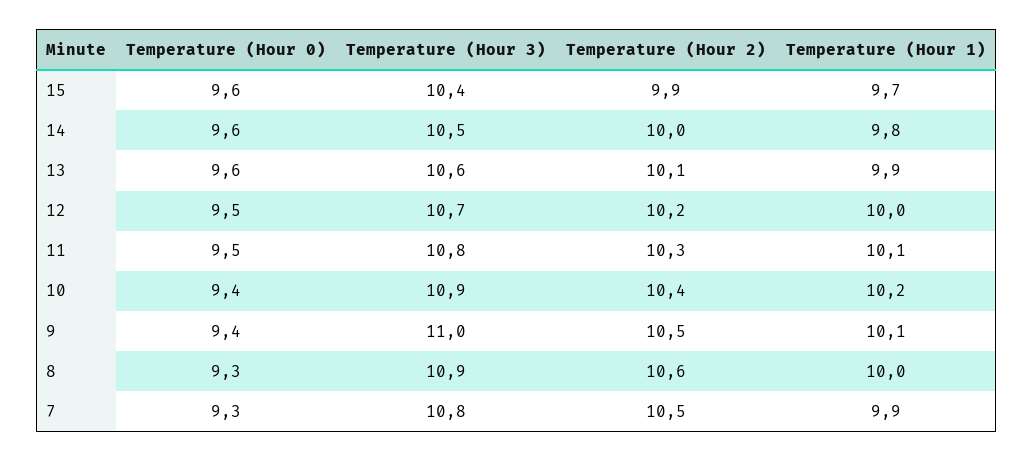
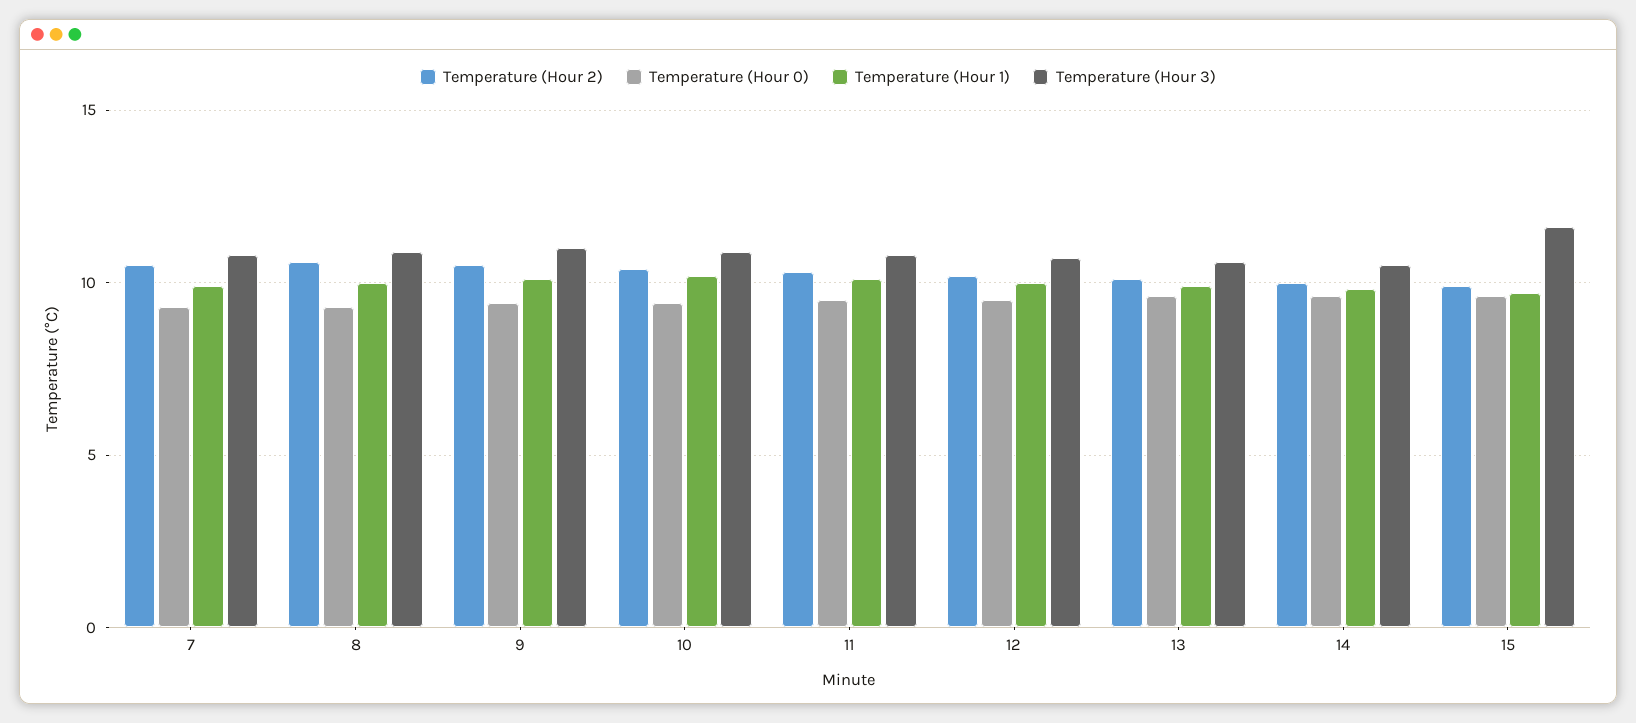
Temperature (Hour 3), 15: 10.4 -> 11.5

